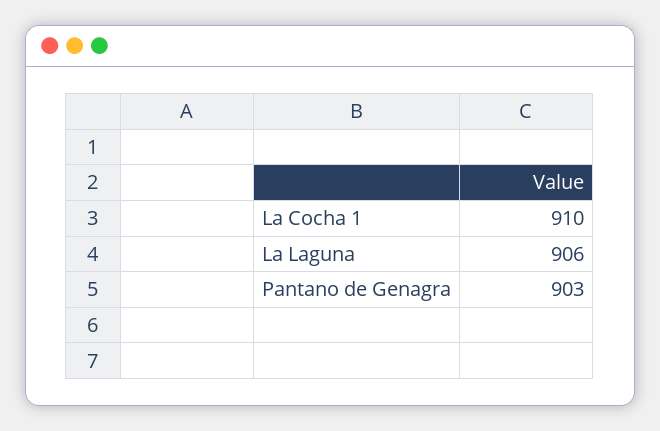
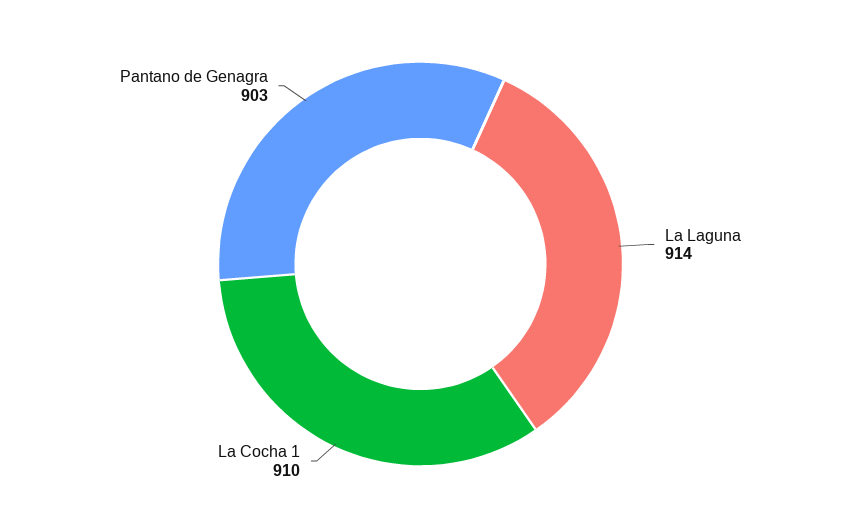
La Laguna: 906 -> 914

